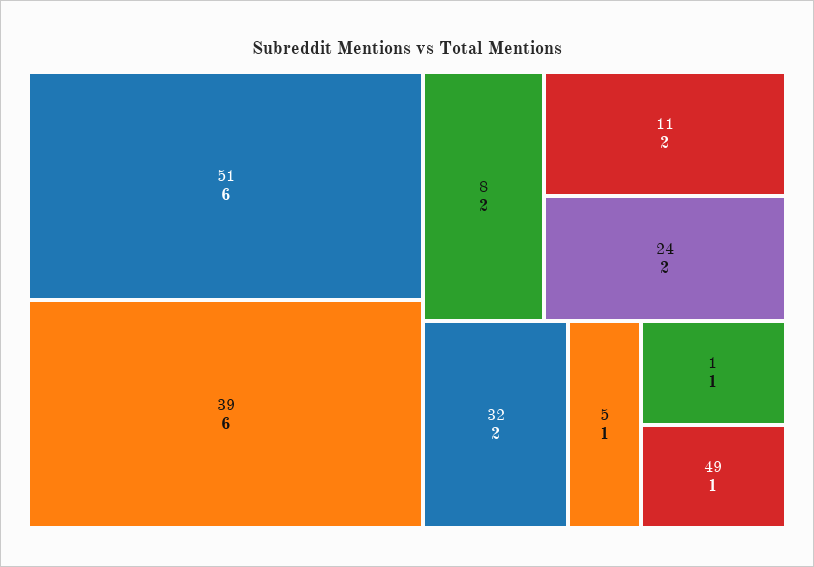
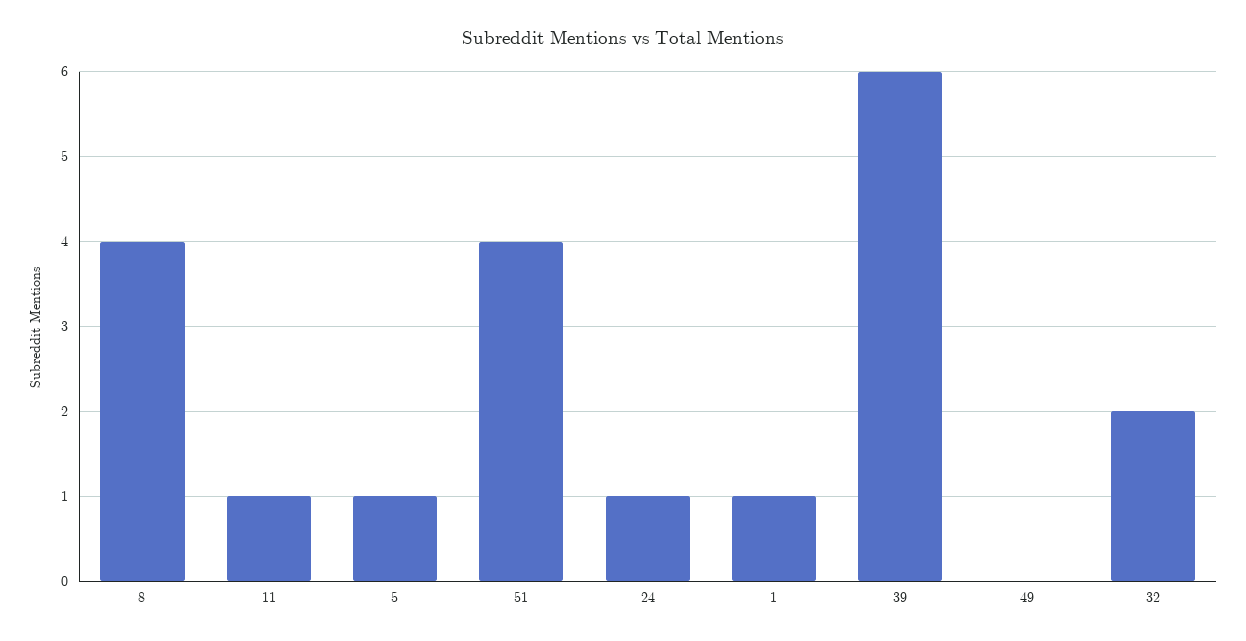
51: 6 -> 4
8: 2 -> 4
11: 2 -> 1
24: 2 -> 1
49: 1 -> 0

